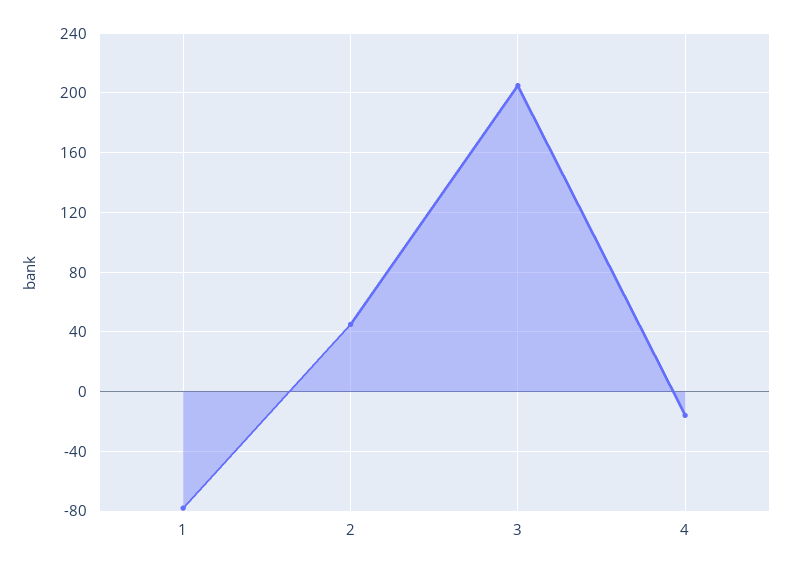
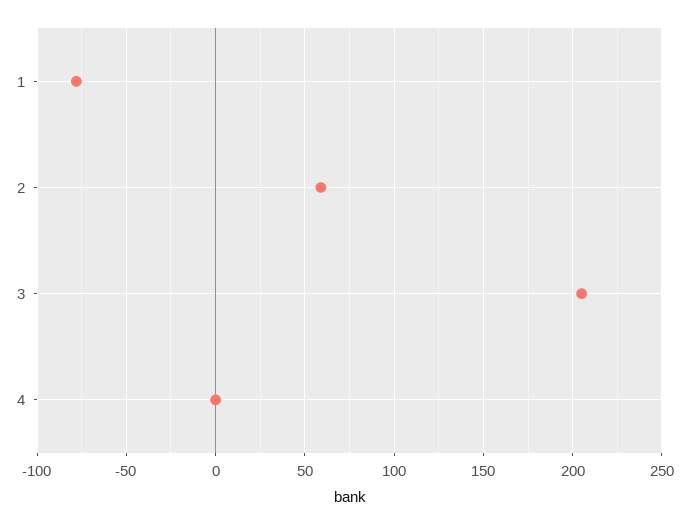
2: 45 -> 60
4: -15 -> 0

